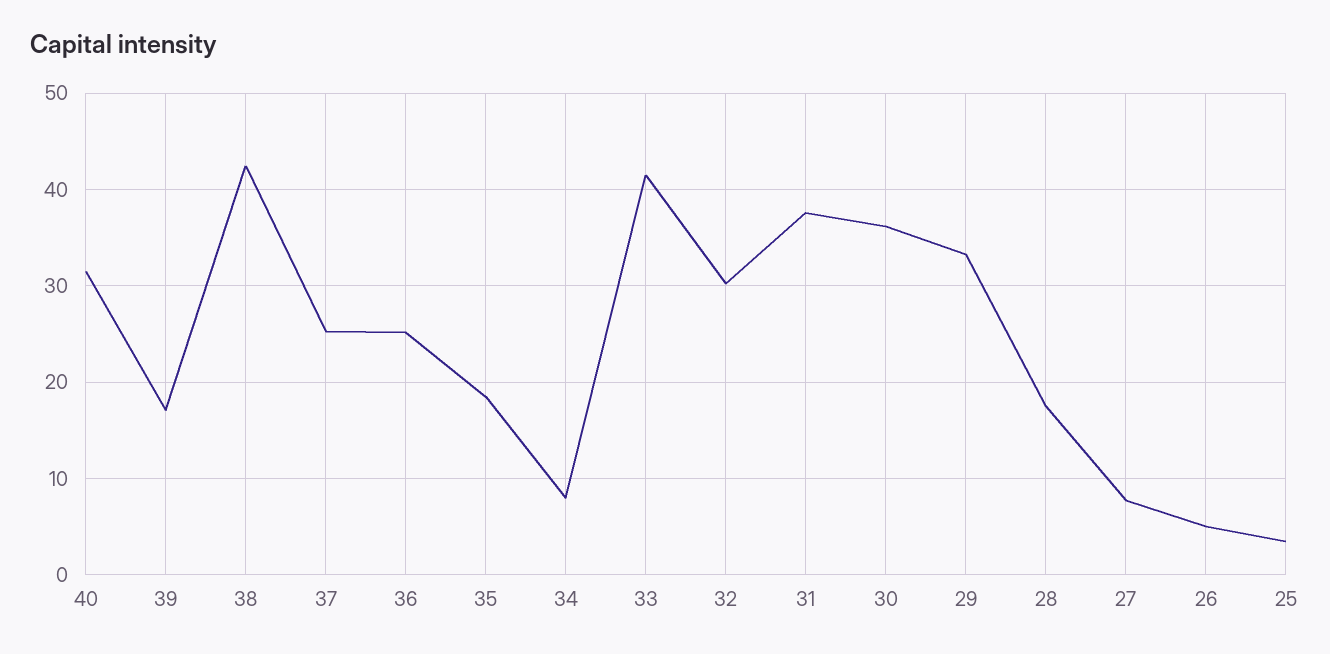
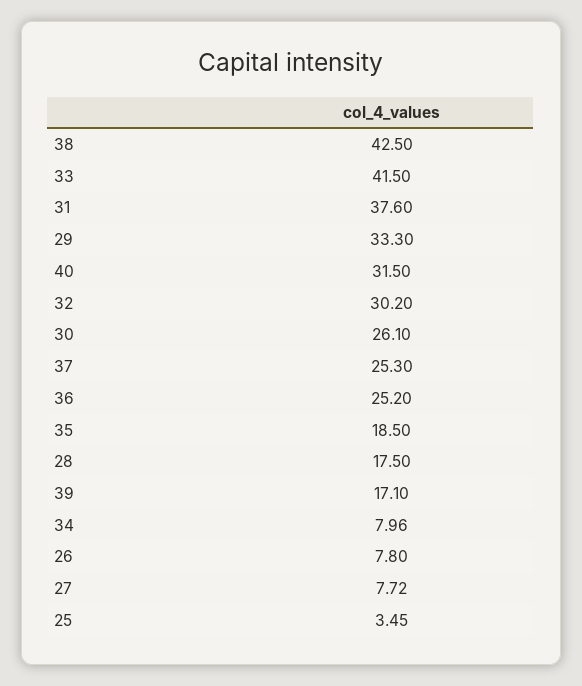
30: 36 -> 26.1
26: 5 -> 7.8

